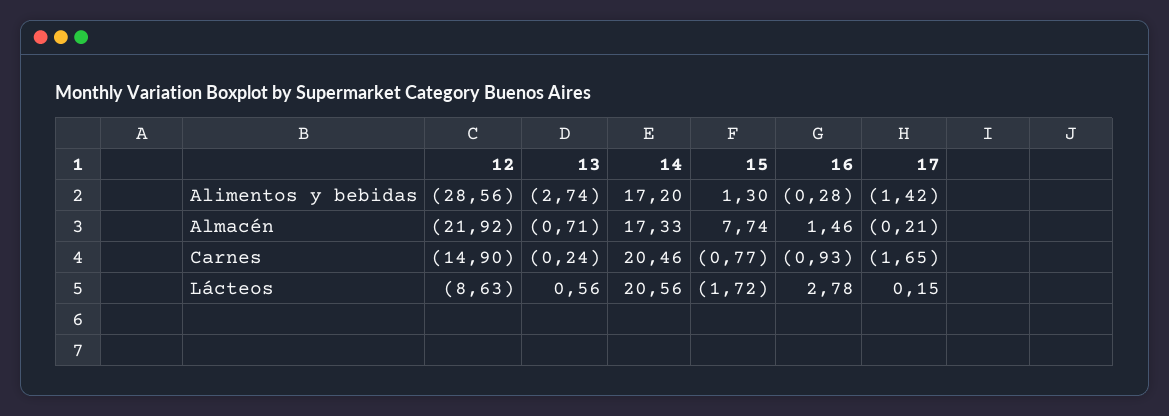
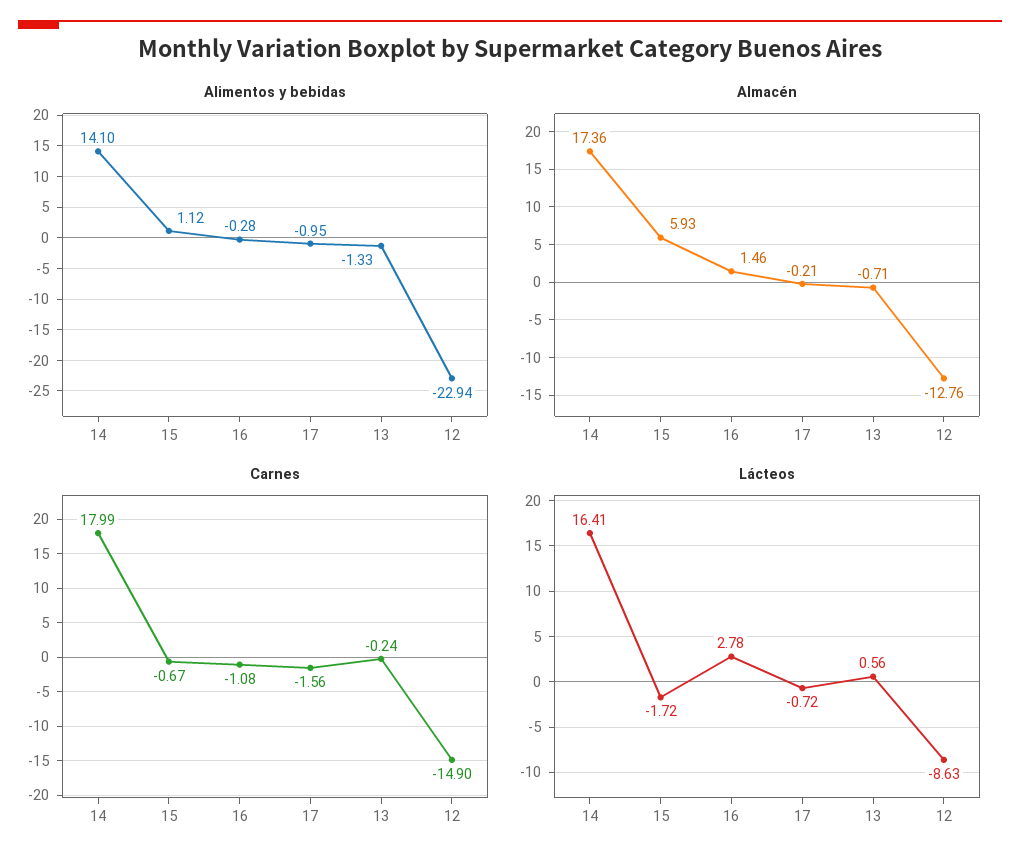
Alimentos y bebidas, 12: -28.56 -> -22.94
Alimentos y bebidas, 13: -2.74 -> -1.33
Alimentos y bebidas, 14: 17.2 -> 14.1
Alimentos y bebidas, 15: 1.3 -> 1.12
Alimentos y bebidas, 17: -1.42 -> -0.95
Almacén, 12: -21.92 -> -12.76
Almacén, 14: 17.33 -> 17.36
Almacén, 15: 7.74 -> 5.93
Carnes, 14: 20.46 -> 17.99
Carnes, 15: -0.77 -> -0.67
Carnes, 16: -0.93 -> -1.08
Carnes, 17: -1.65 -> -1.56
Lácteos, 14: 20.56 -> 16.41
Lácteos, 17: 0.15 -> -0.72

